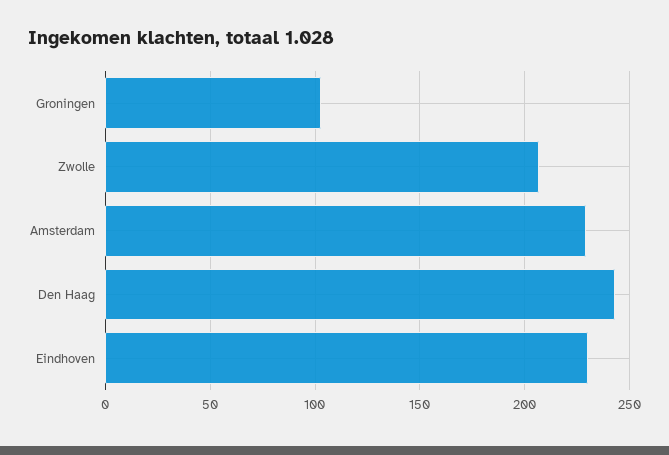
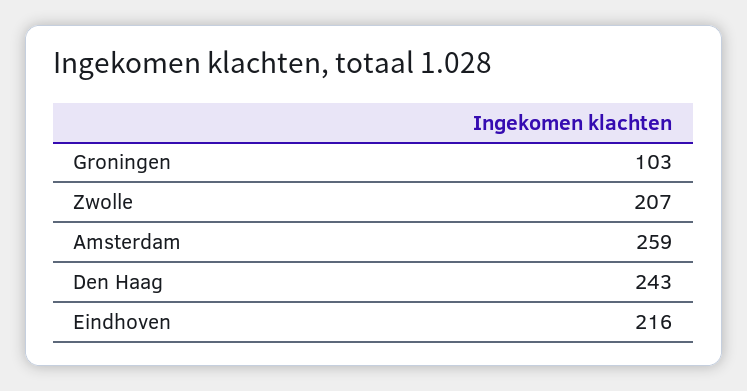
Amsterdam: 230 -> 259
Eindhoven: 230 -> 216

